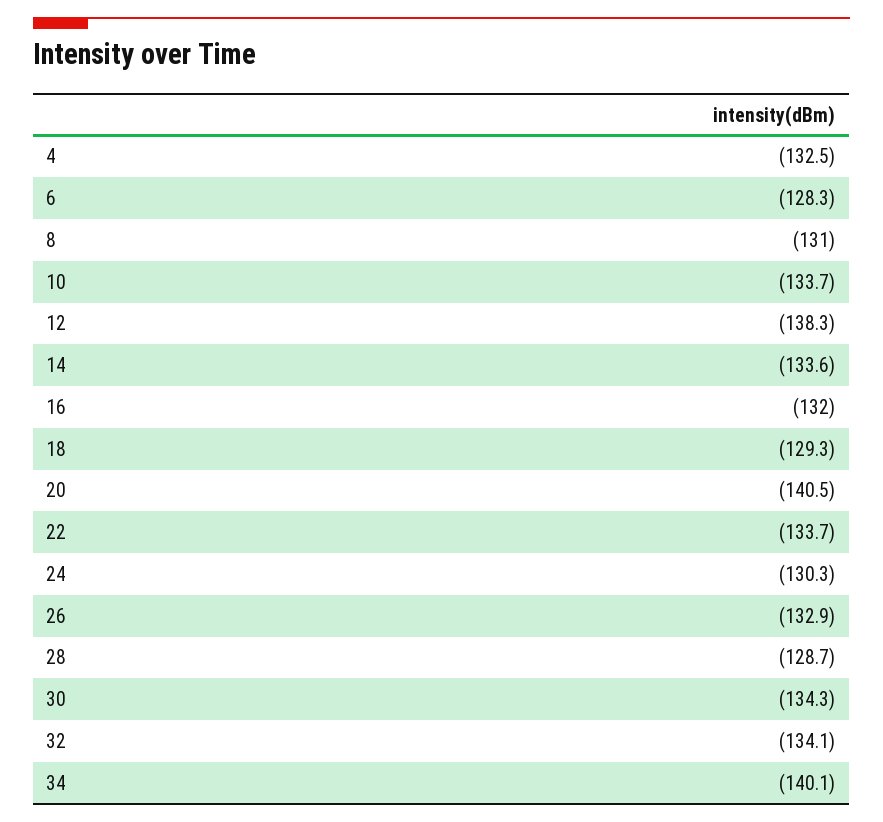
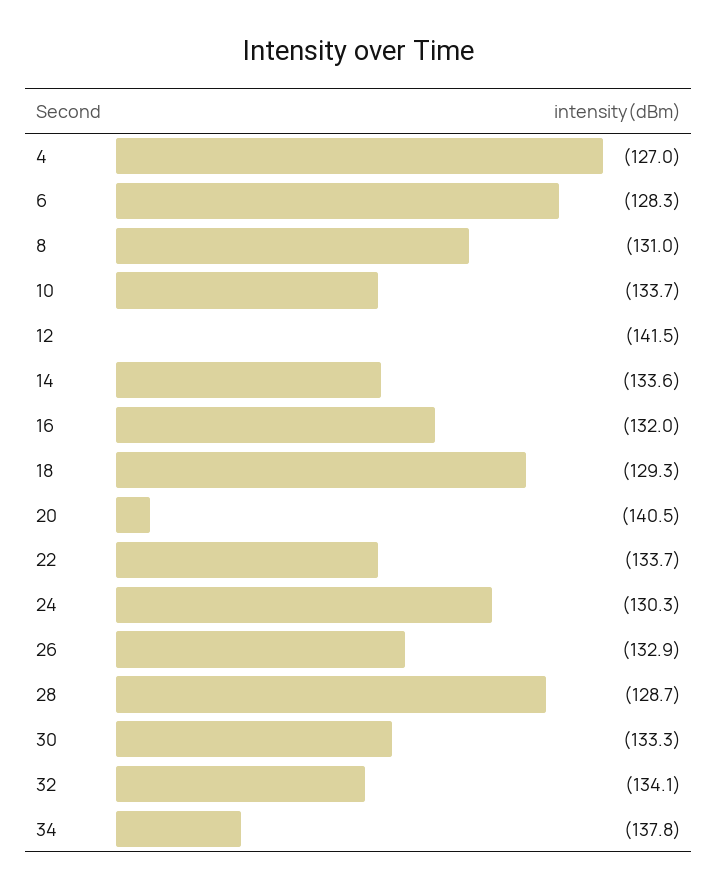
4: -132.5 -> -127
12: -138.3 -> -141.5
30: -134.3 -> -133.3
34: -140.1 -> -137.8

